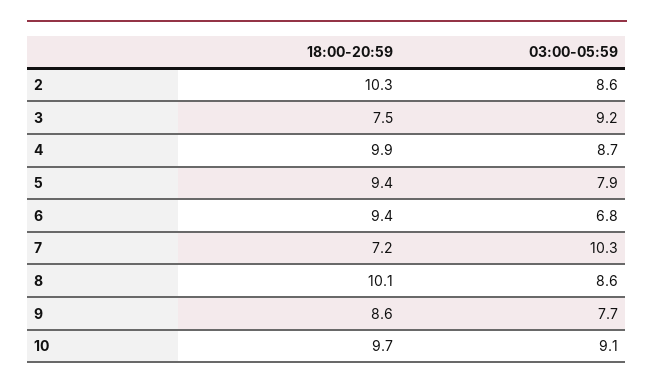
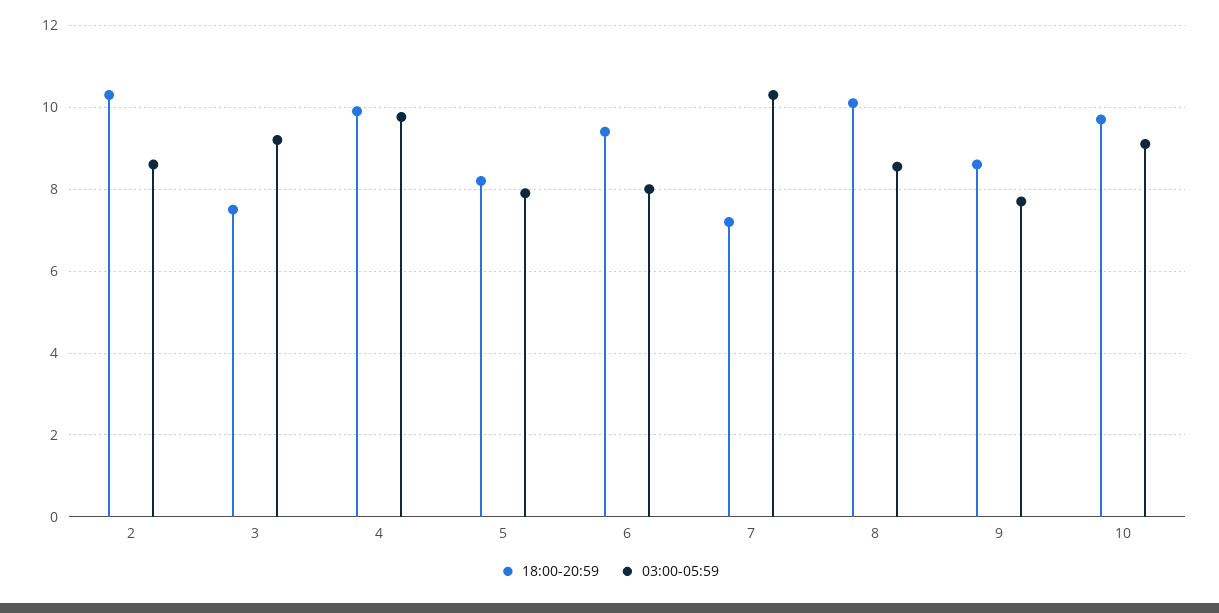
03:00-05:59, 4: 8.7 -> 9.8
18:00-20:59, 5: 9.4 -> 8.2
03:00-05:59, 6: 6.8 -> 8

